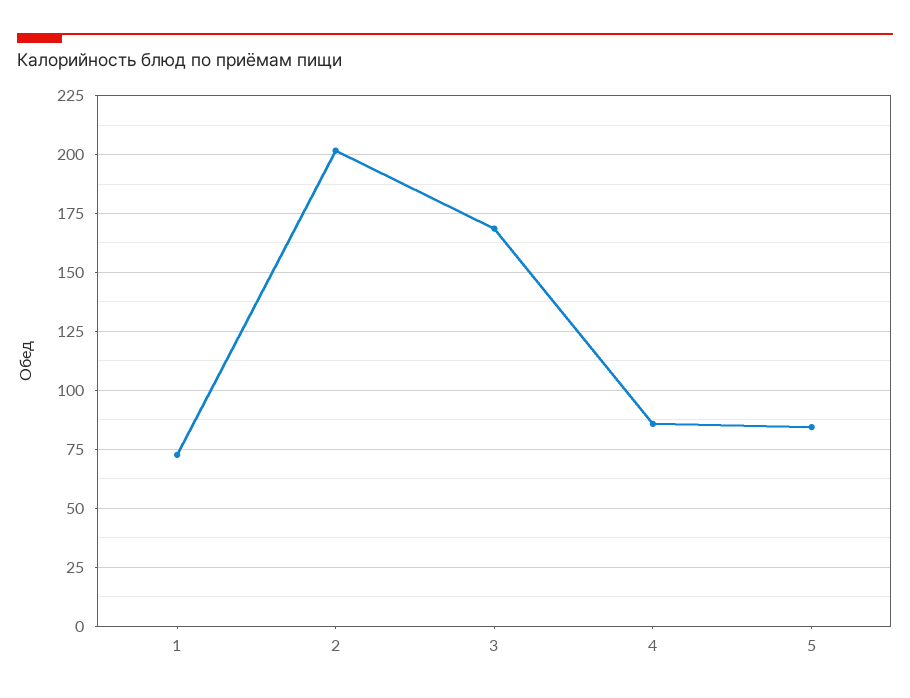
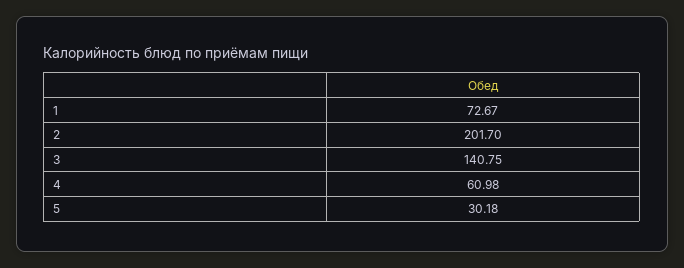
3: 170 -> 140.75
4: 85 -> 60.98
5: 85 -> 30.18

